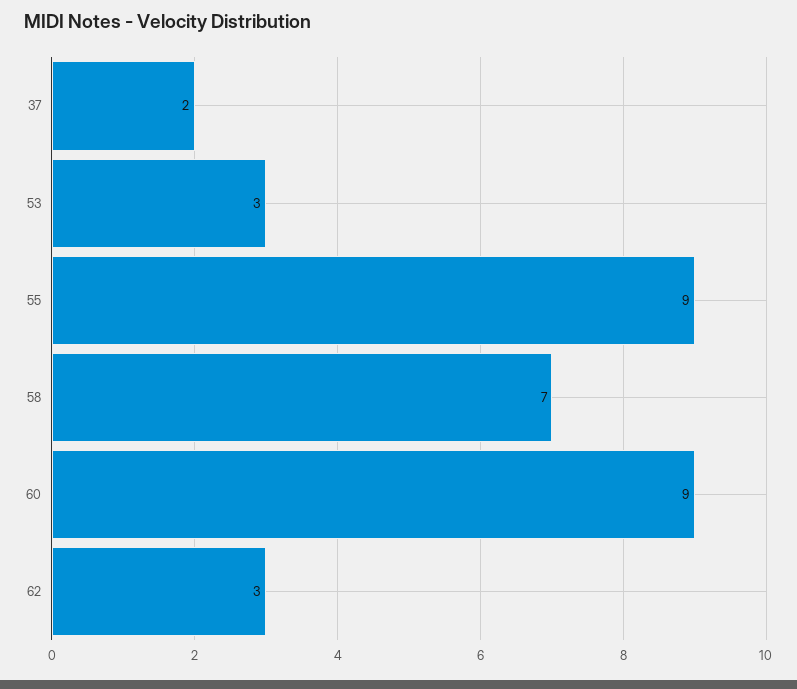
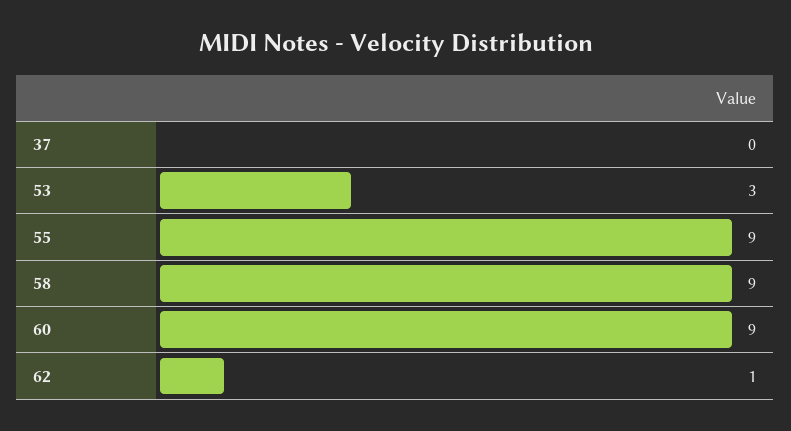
37: 2 -> 0
58: 7 -> 9
62: 3 -> 1

